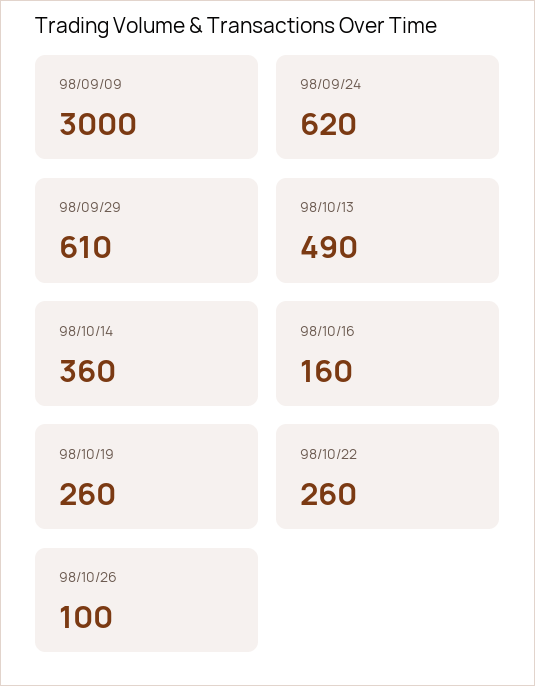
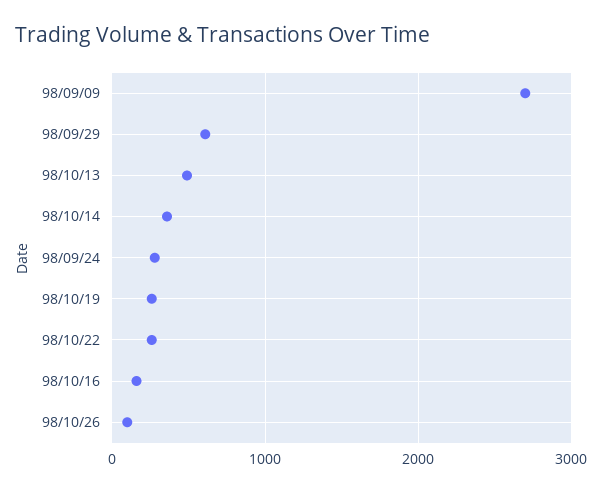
98/09/09: 3000 -> 2700
98/09/24: 620 -> 300

